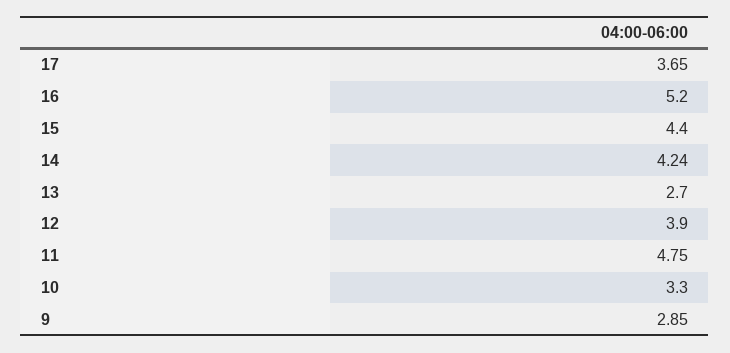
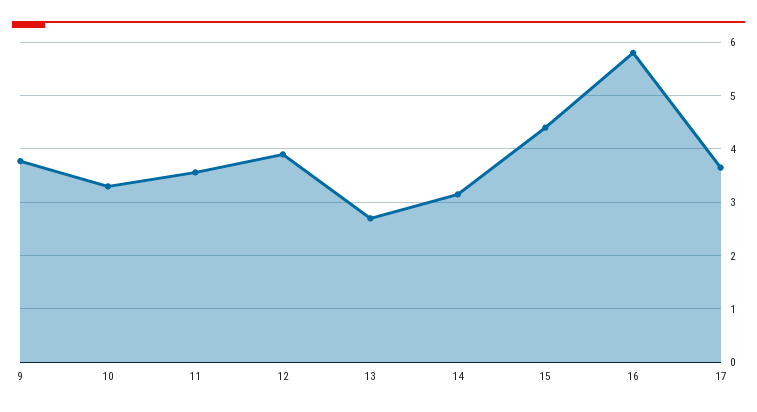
16: 5.2 -> 5.8
14: 4.24 -> 3.2
11: 4.75 -> 3.6
9: 2.85 -> 3.8

